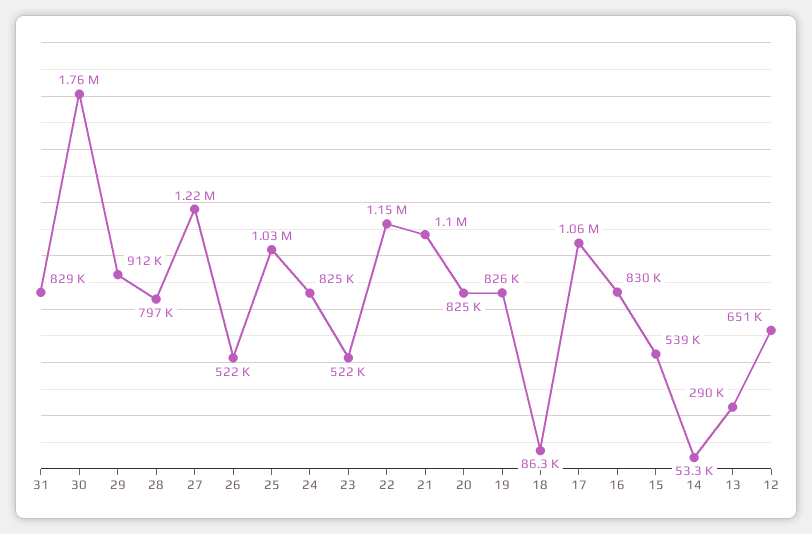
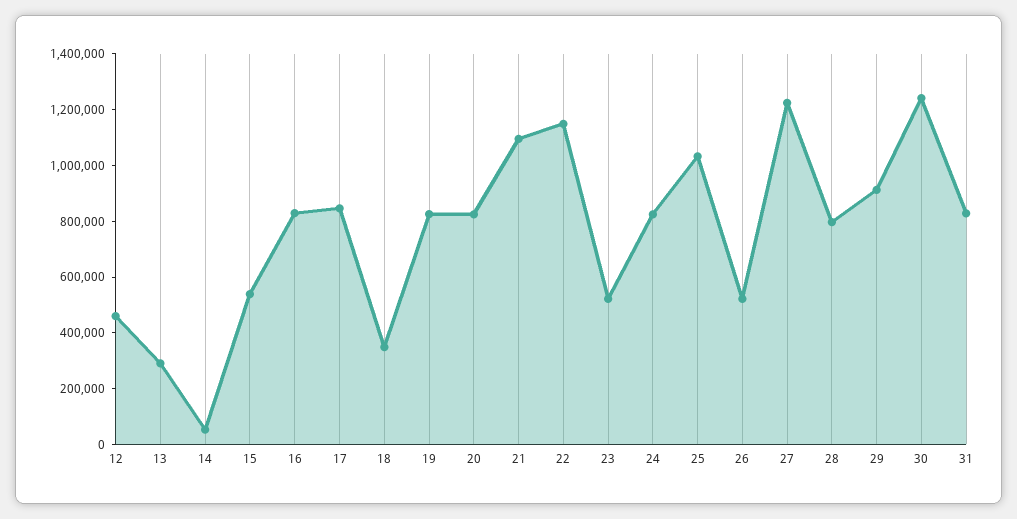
30: 1760000 -> 1250000
18: 86300 -> 350000
17: 1060000 -> 850000
12: 651000 -> 450000

